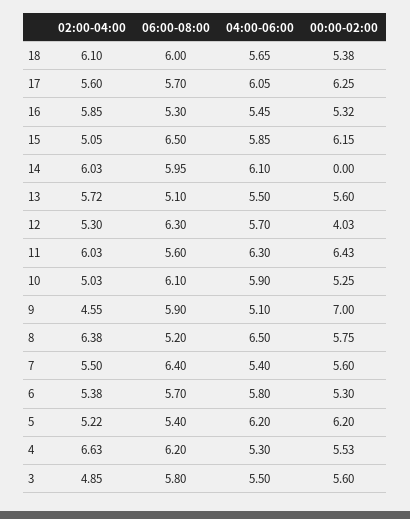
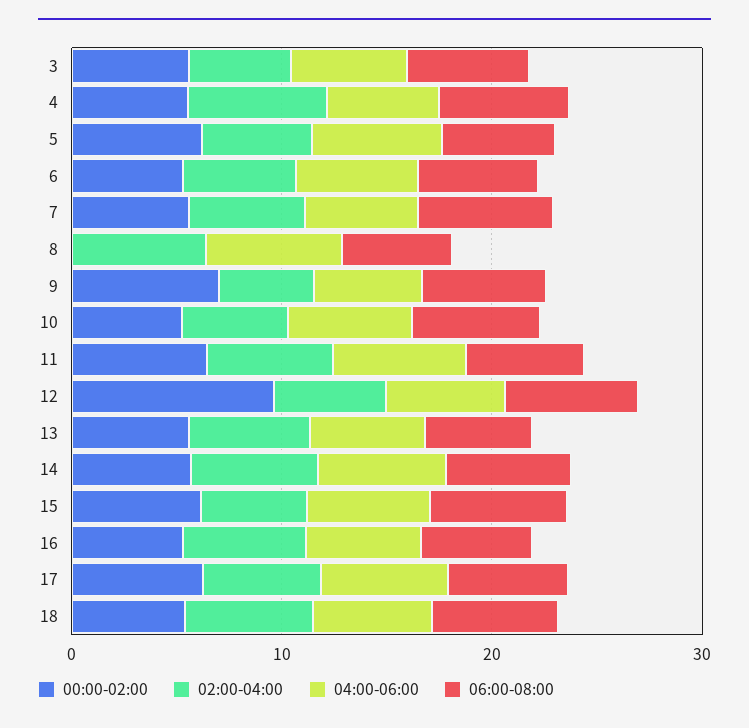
00:00-02:00, 14: 0 -> 6
00:00-02:00, 12: 4.03 -> 10
00:00-02:00, 8: 5.75 -> 0

